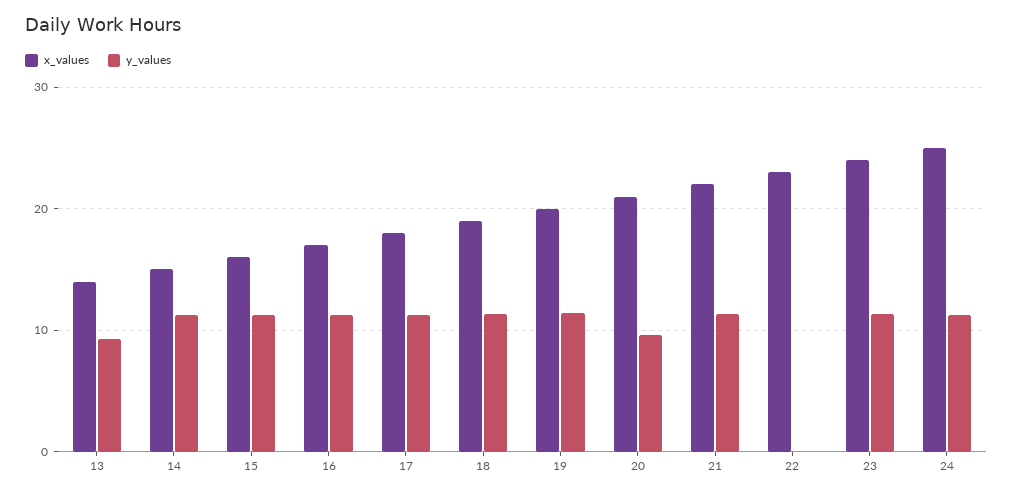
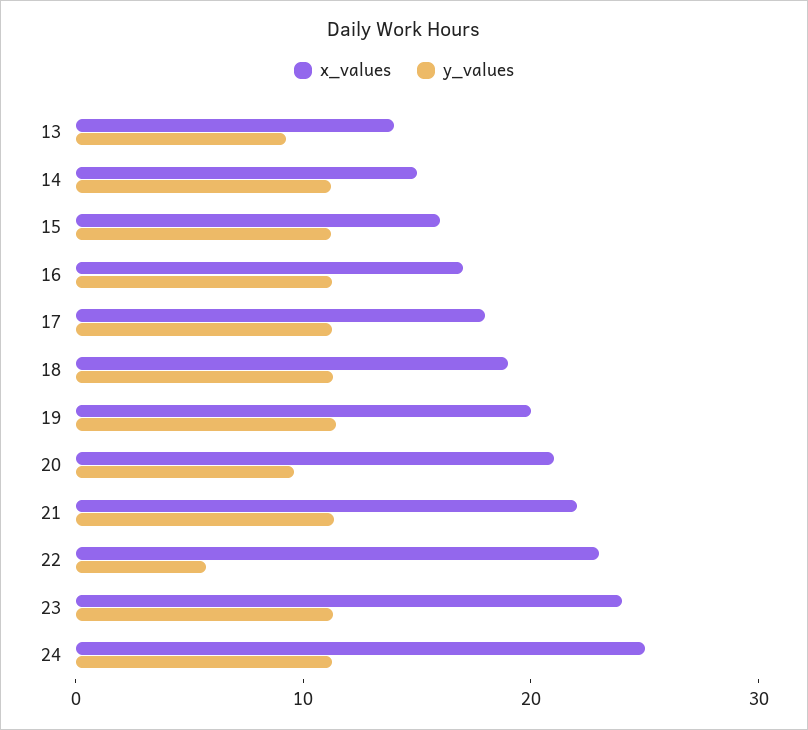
y_values, 22: 0 -> 6

